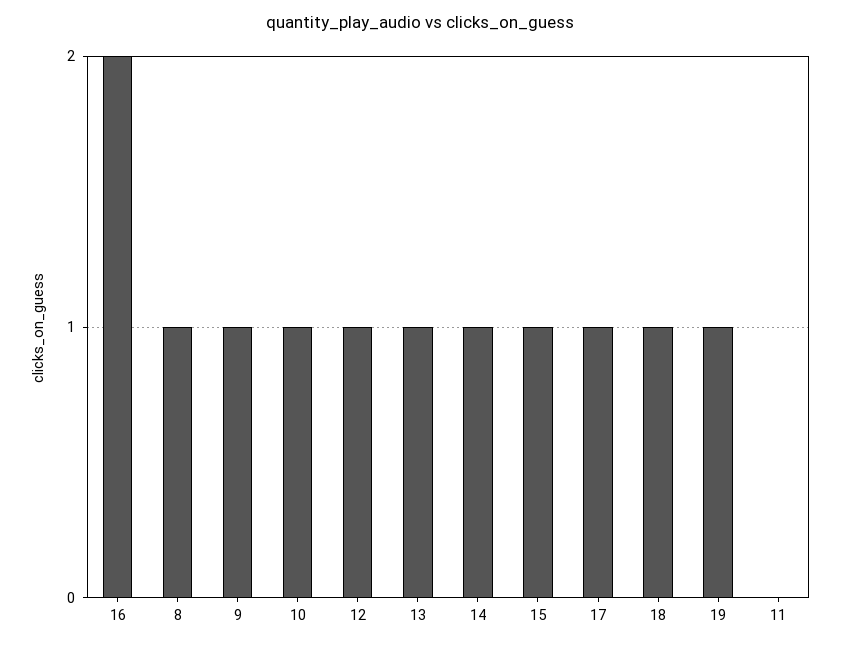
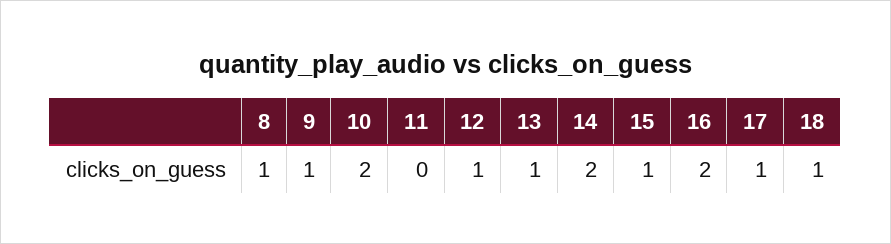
10: 1 -> 2
14: 1 -> 2
19: 1 -> none

